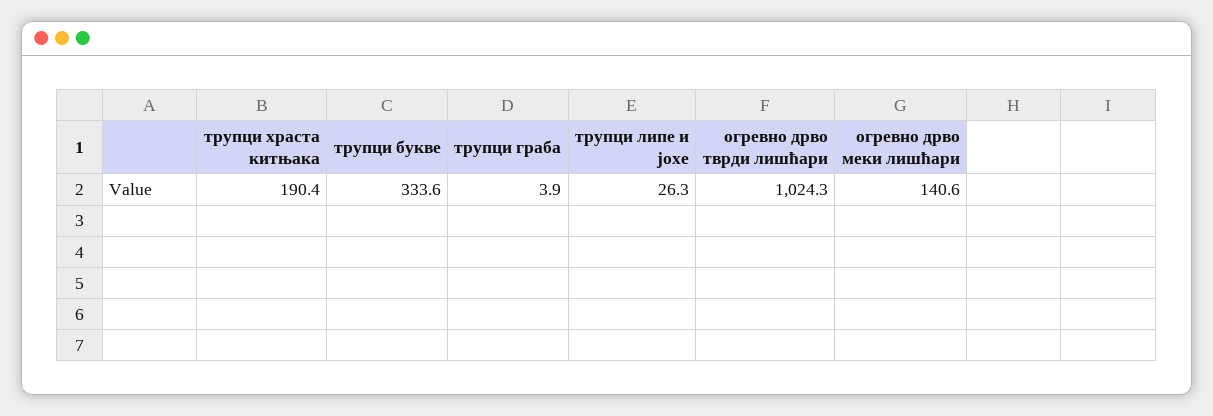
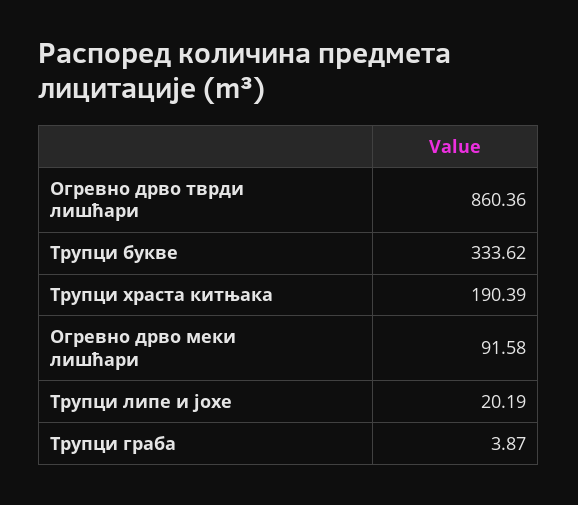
трупци липе и јохе: 26.3 -> 20.19
огревно дрво тврди лишћари: 1024.3 -> 860.36
огревно дрво меки лишћари: 140.6 -> 91.58

